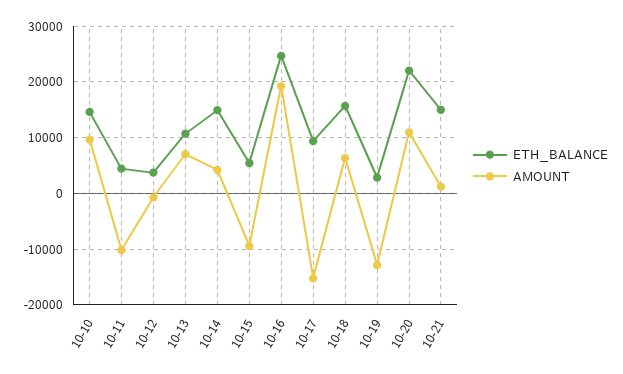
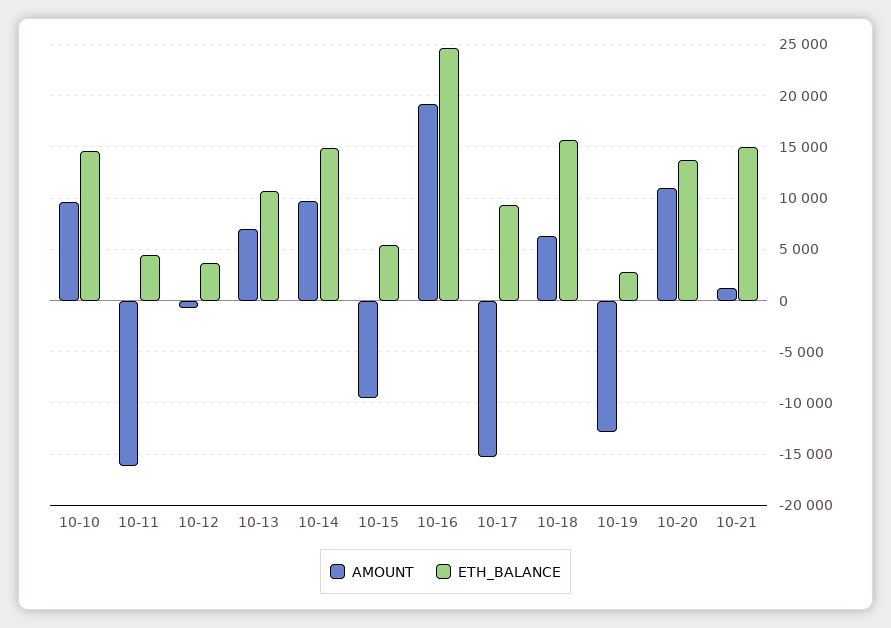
AMOUNT, 10-11: -10000 -> -16000
AMOUNT, 10-14: 4000 -> 10000
ETH_BALANCE, 10-20: 22000 -> 14000

